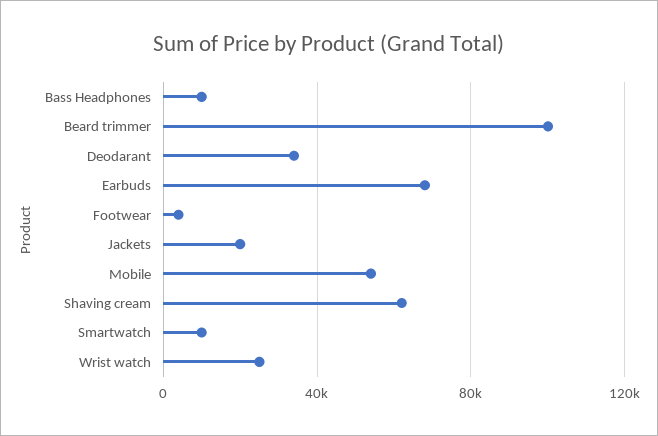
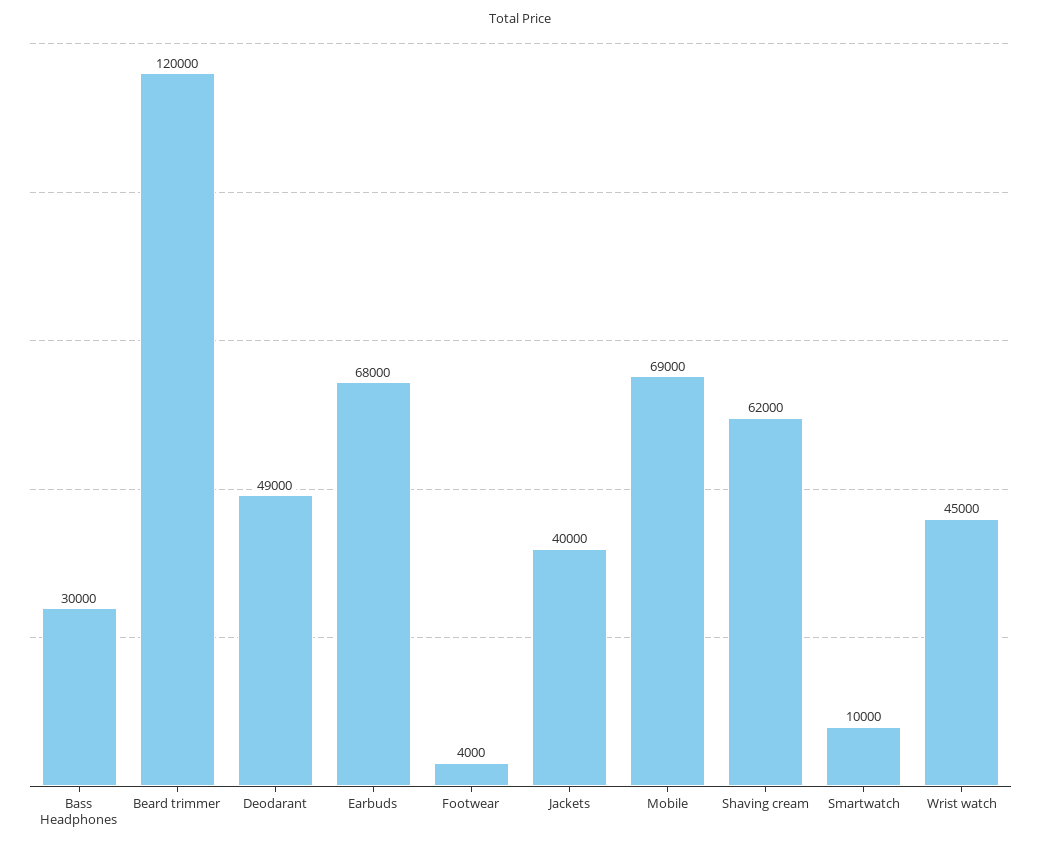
Bass Headphones: 10000 -> 30000
Beard trimmer: 100000 -> 120000
Deodarant: 35000 -> 49000
Jackets: 20000 -> 40000
Mobile: 55000 -> 69000
Wrist watch: 25000 -> 45000

